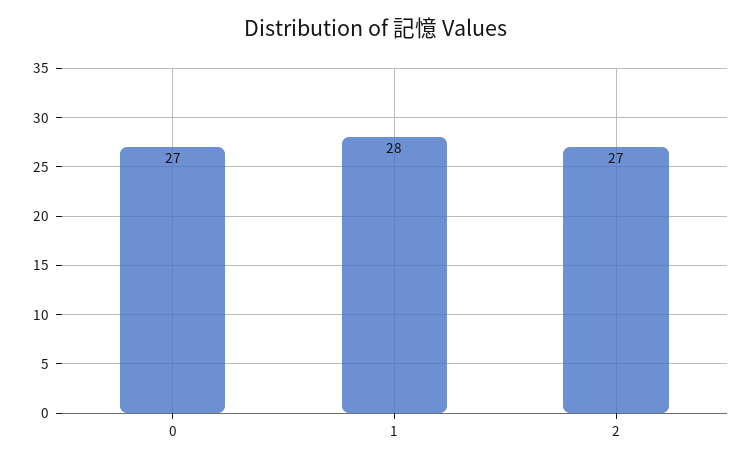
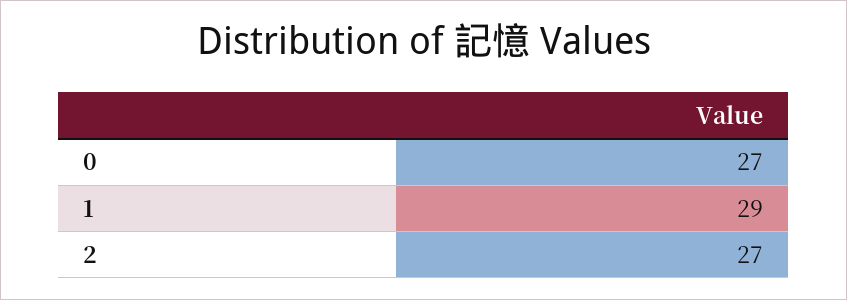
1: 28 -> 29

